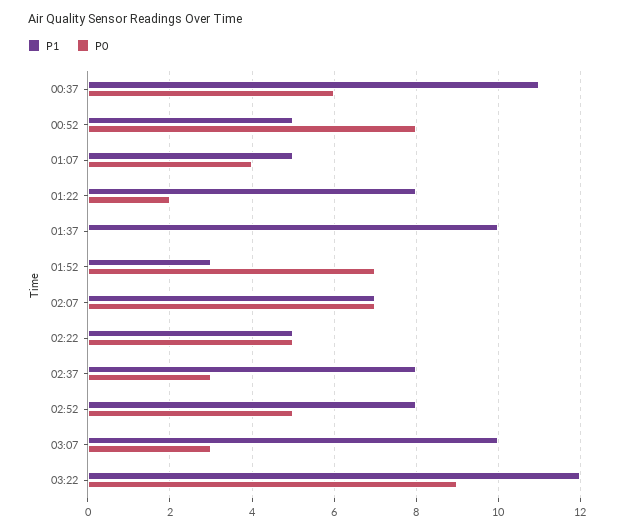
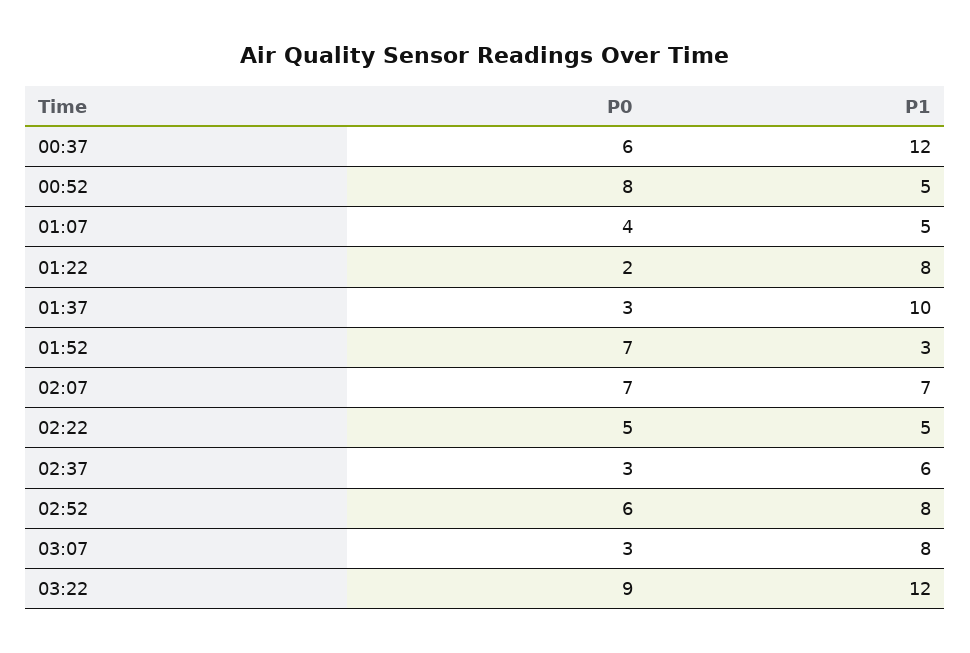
P1, 00:37: 11 -> 12
P0, 01:37: 0 -> 3
P1, 02:37: 8 -> 6
P0, 02:52: 5 -> 6
P1, 03:07: 10 -> 8

